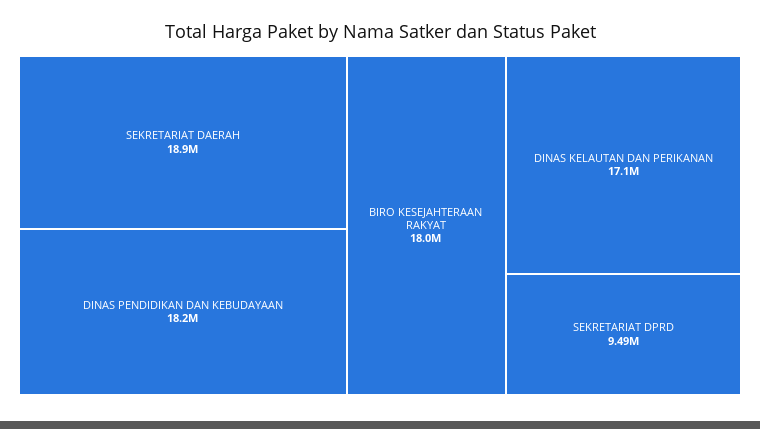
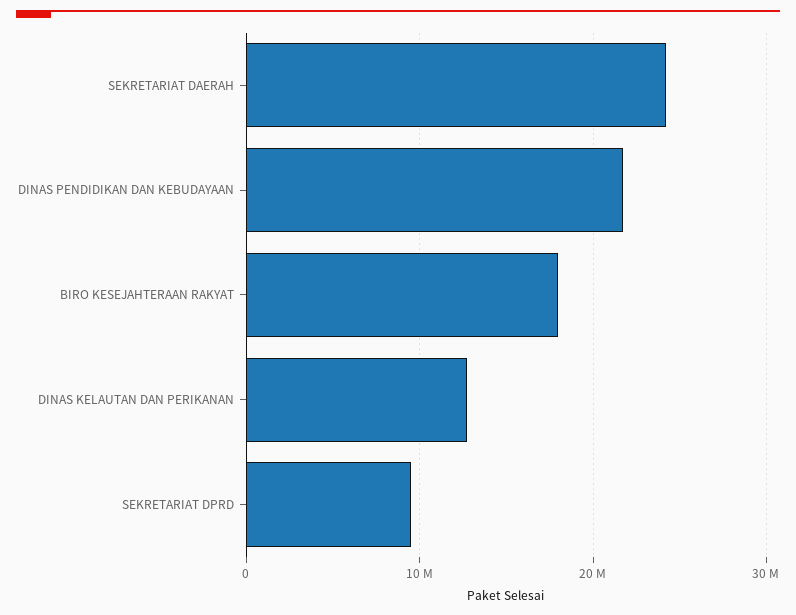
SEKRETARIAT DAERAH: 18900000 -> 24000000
DINAS PENDIDIKAN DAN KEBUDAYAAN: 18200000 -> 22000000
DINAS KELAUTAN DAN PERIKANAN: 17100000 -> 13000000

